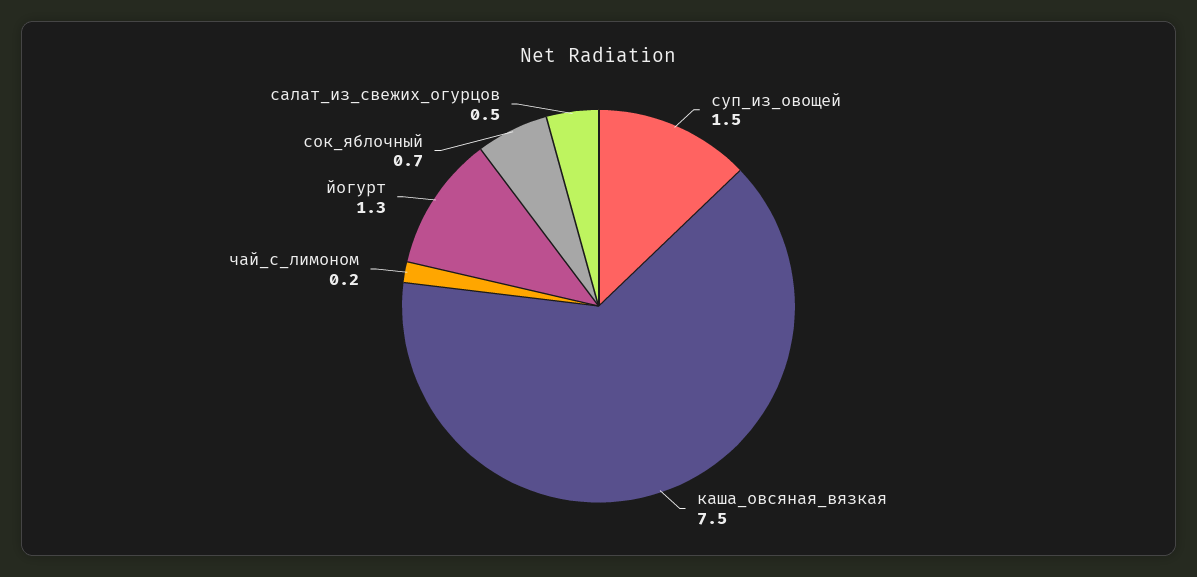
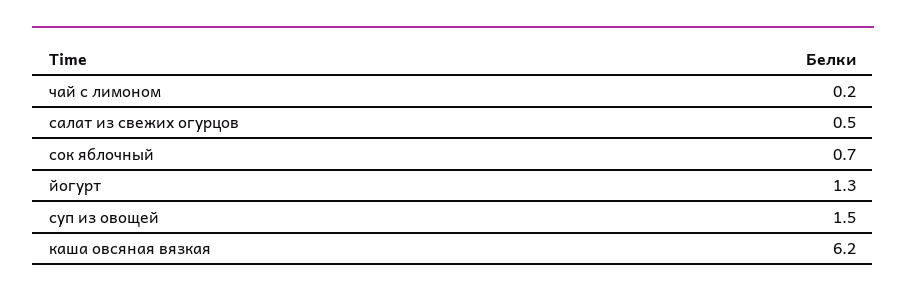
каша_овсяная_вязкая: 7.5 -> 6.2

